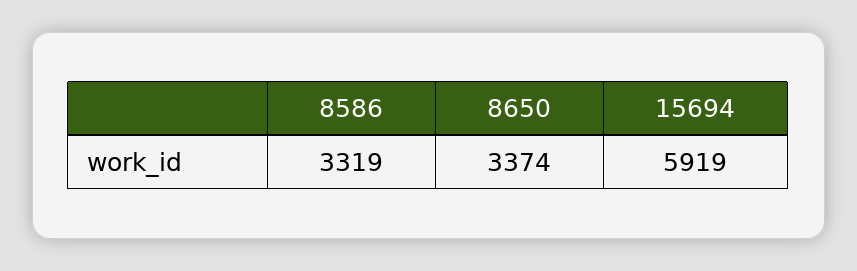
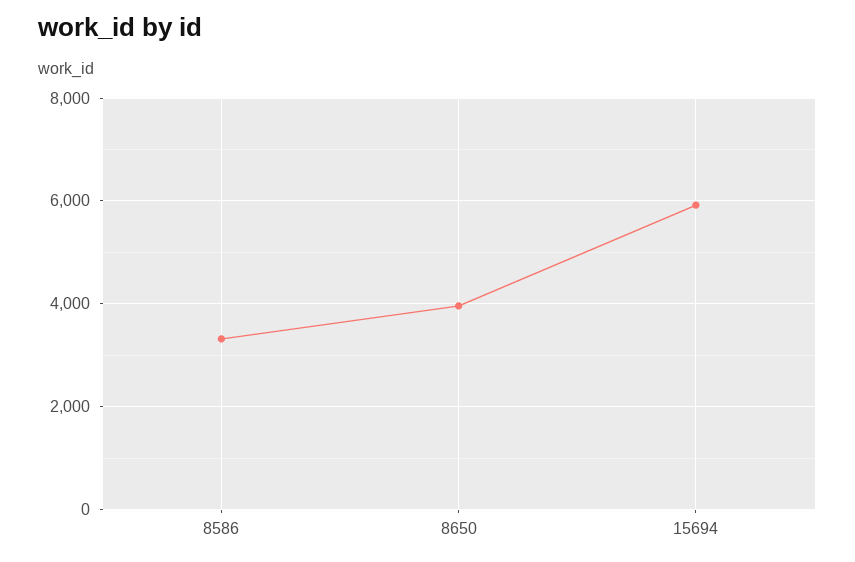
8650: 3374 -> 4000

